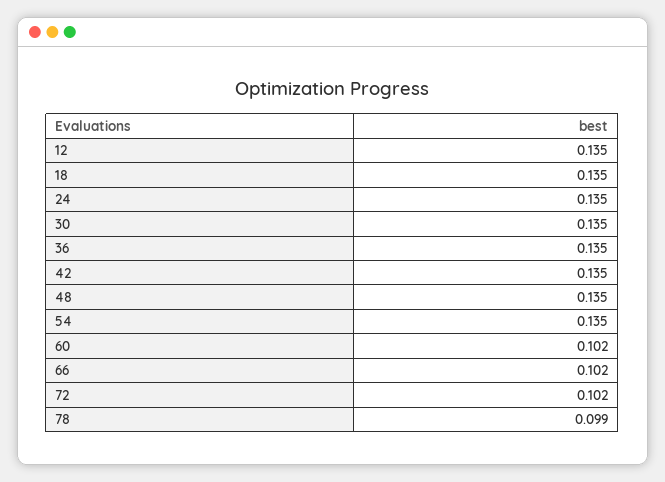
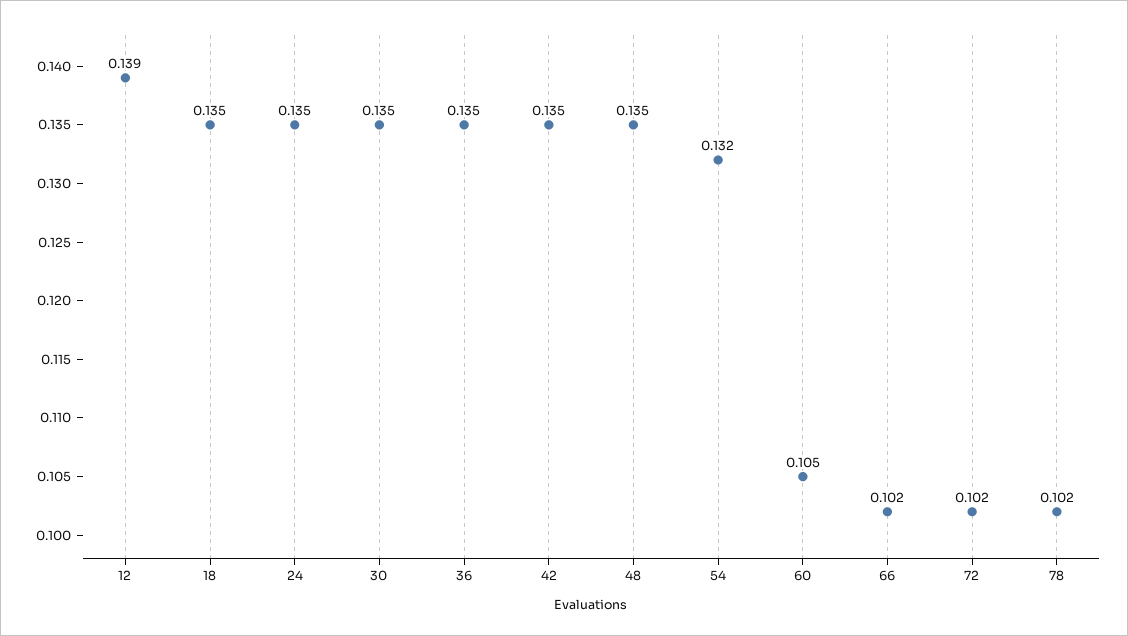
12: 0.135 -> 0.139
54: 0.135 -> 0.132
60: 0.102 -> 0.105
78: 0.099 -> 0.102

